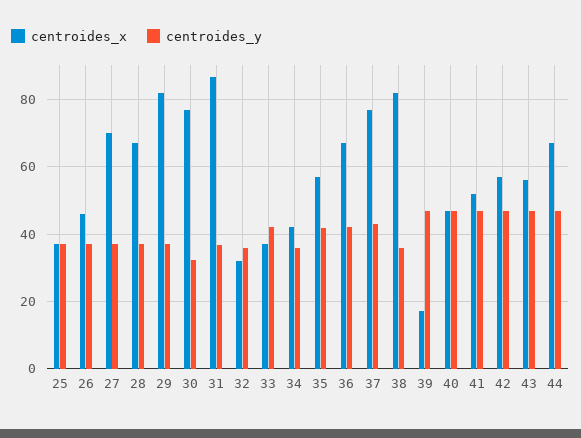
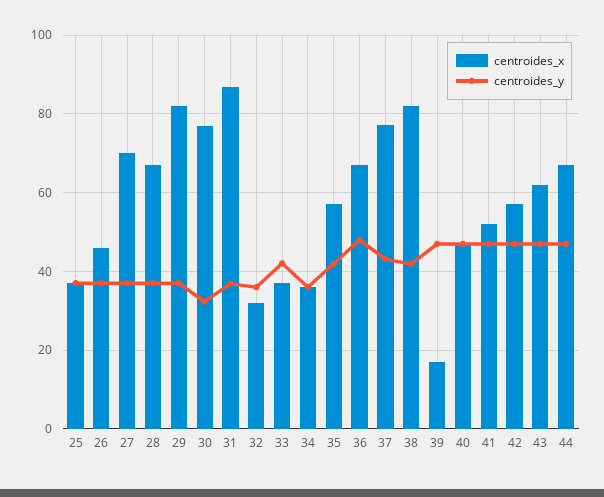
centroides_x, 34: 42 -> 36
centroides_y, 36: 42 -> 48
centroides_y, 38: 36 -> 42
centroides_x, 43: 56 -> 62

